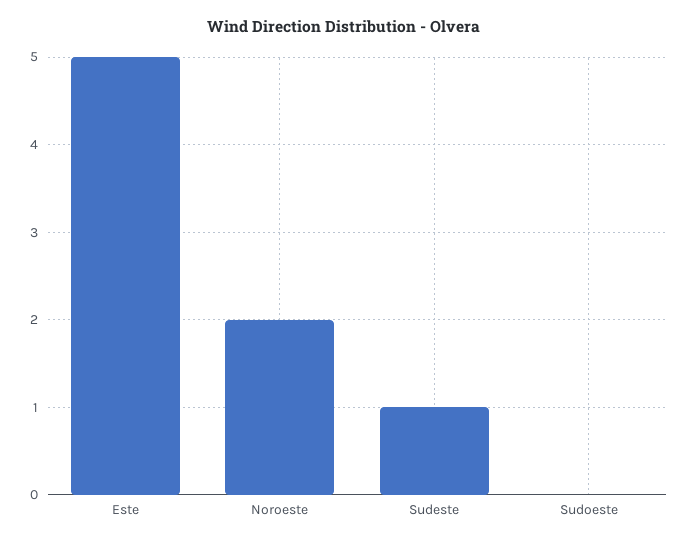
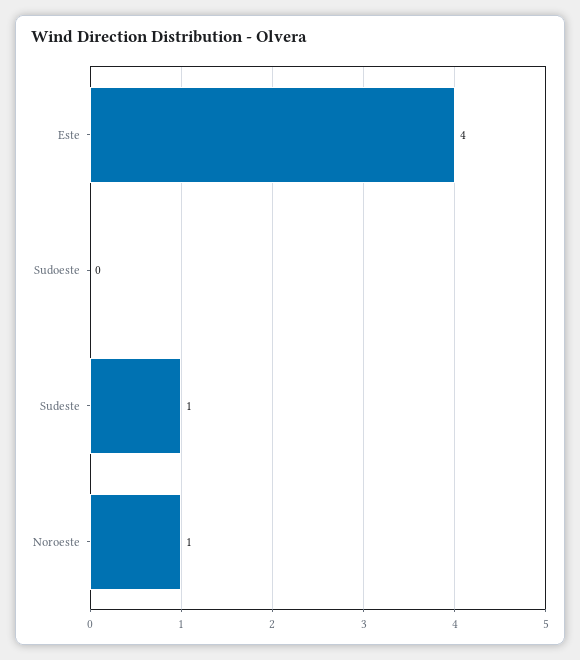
Este: 5 -> 4
Noroeste: 2 -> 1

